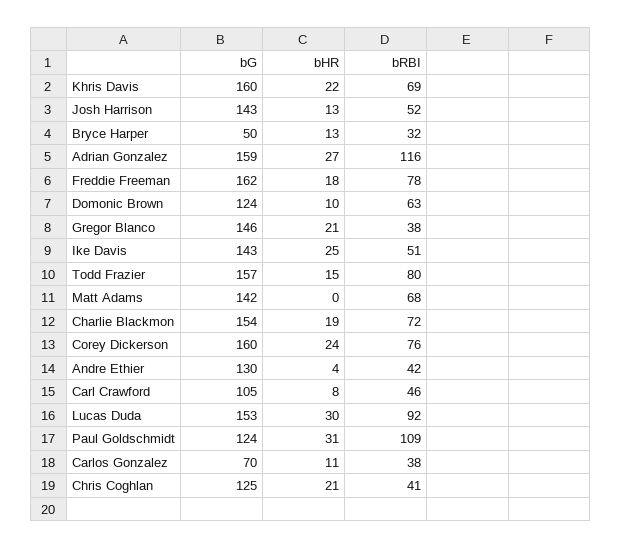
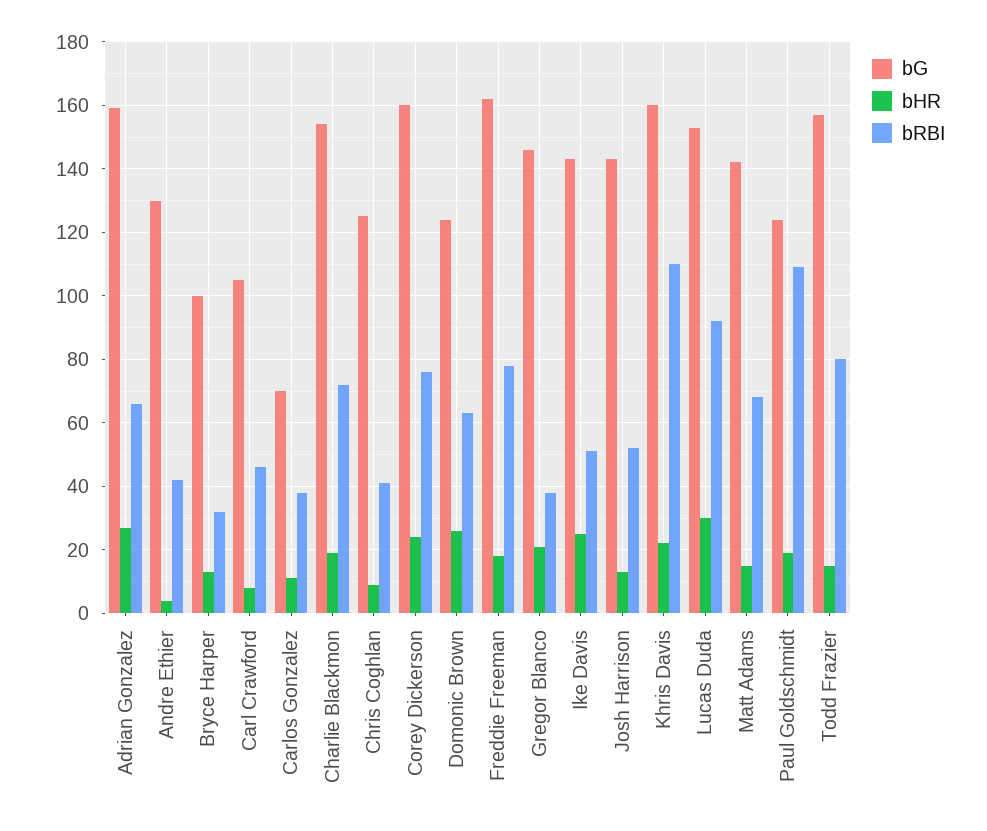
bRBI, Khris Davis: 69 -> 110
bG, Bryce Harper: 50 -> 100
bRBI, Adrian Gonzalez: 116 -> 65
bHR, Domonic Brown: 10 -> 25
bHR, Matt Adams: 0 -> 15
bHR, Paul Goldschmidt: 31 -> 20
bHR, Chris Coghlan: 21 -> 10

